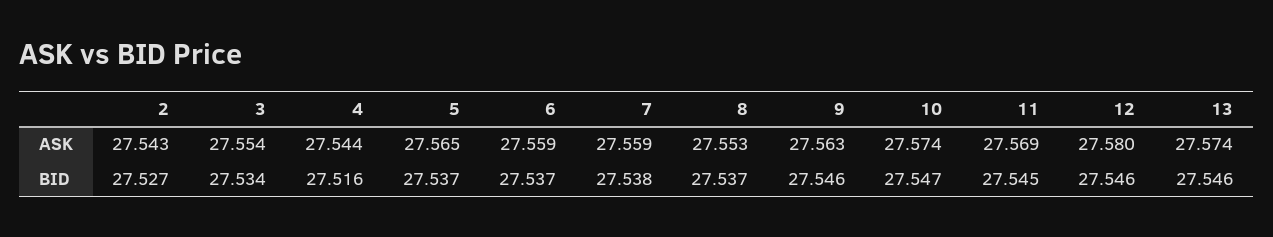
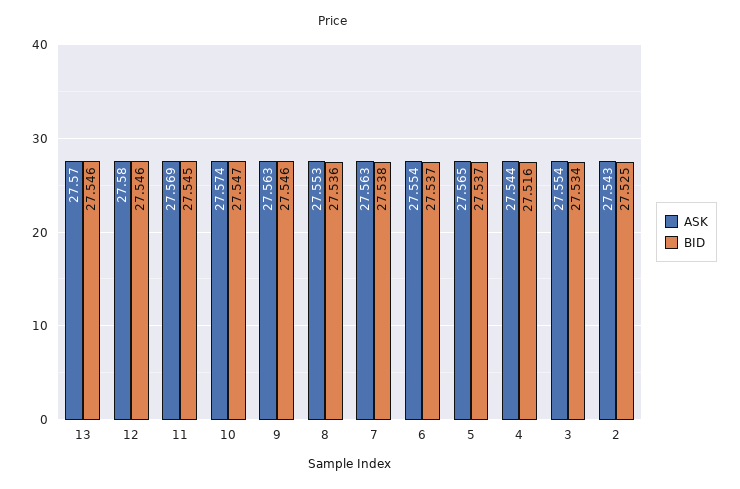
ASK, 6: 27.559 -> 27.554
ASK, 7: 27.559 -> 27.563
ASK, 13: 27.574 -> 27.57
BID, 2: 27.527 -> 27.525
BID, 8: 27.537 -> 27.536

